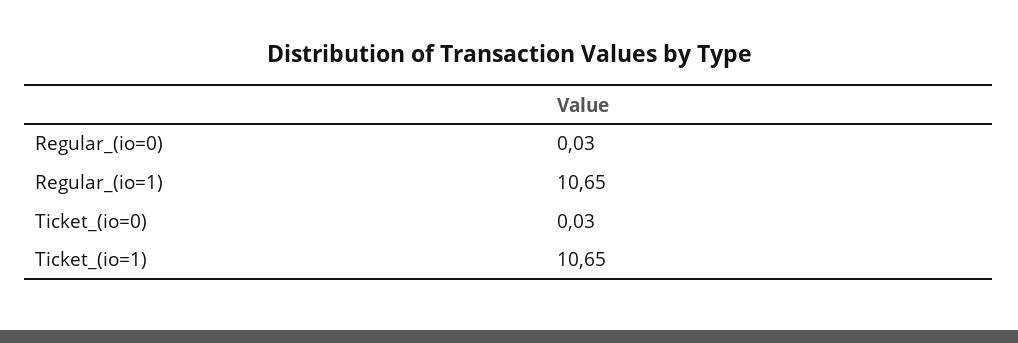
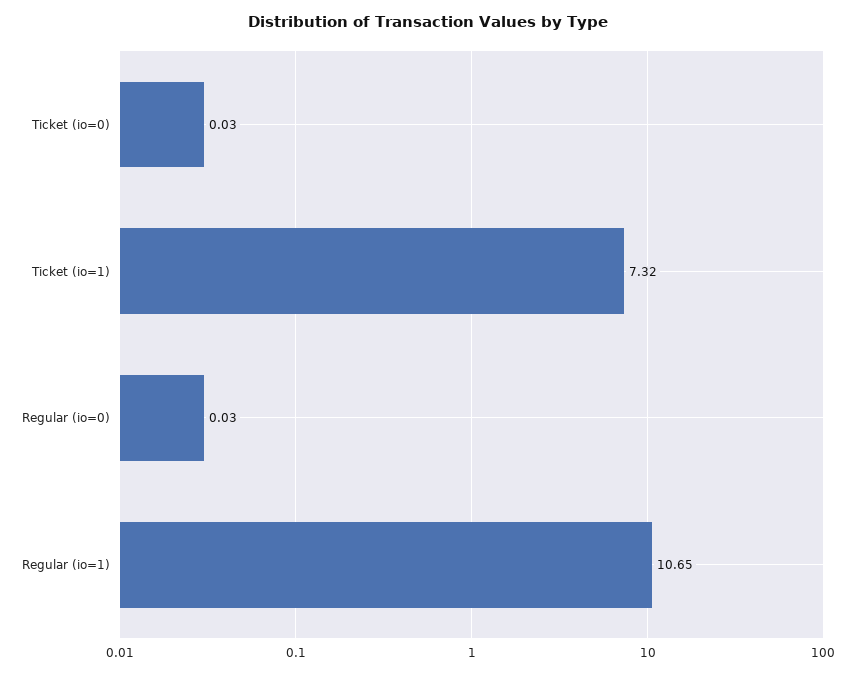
Ticket_(io=1): 10.65 -> 7.32

